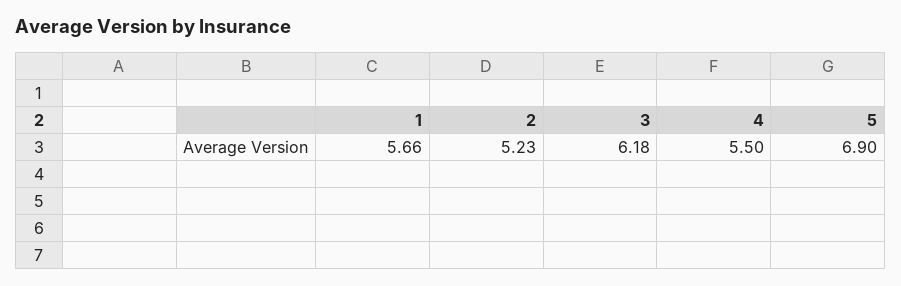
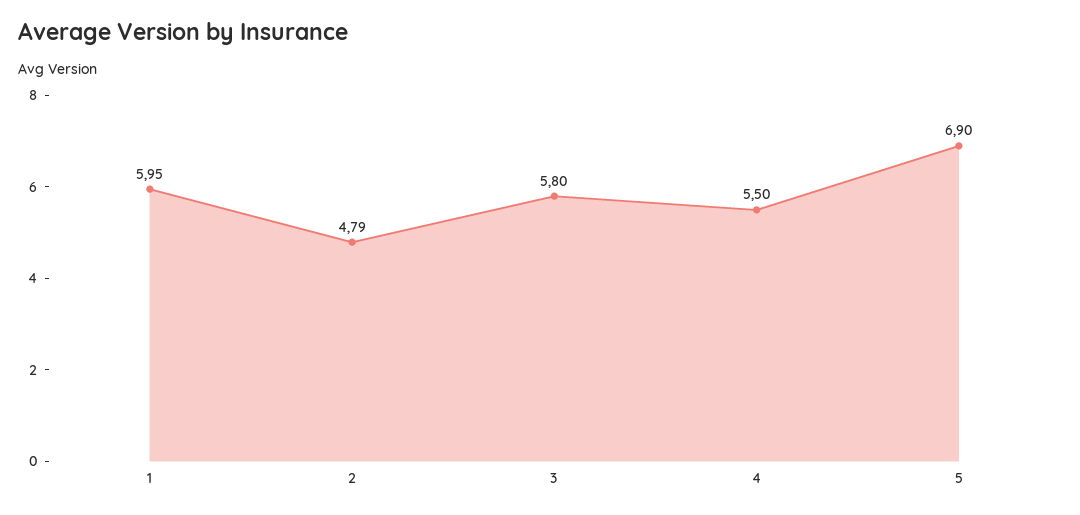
1: 5.66 -> 5.95
2: 5.23 -> 4.79
3: 6.18 -> 5.8

